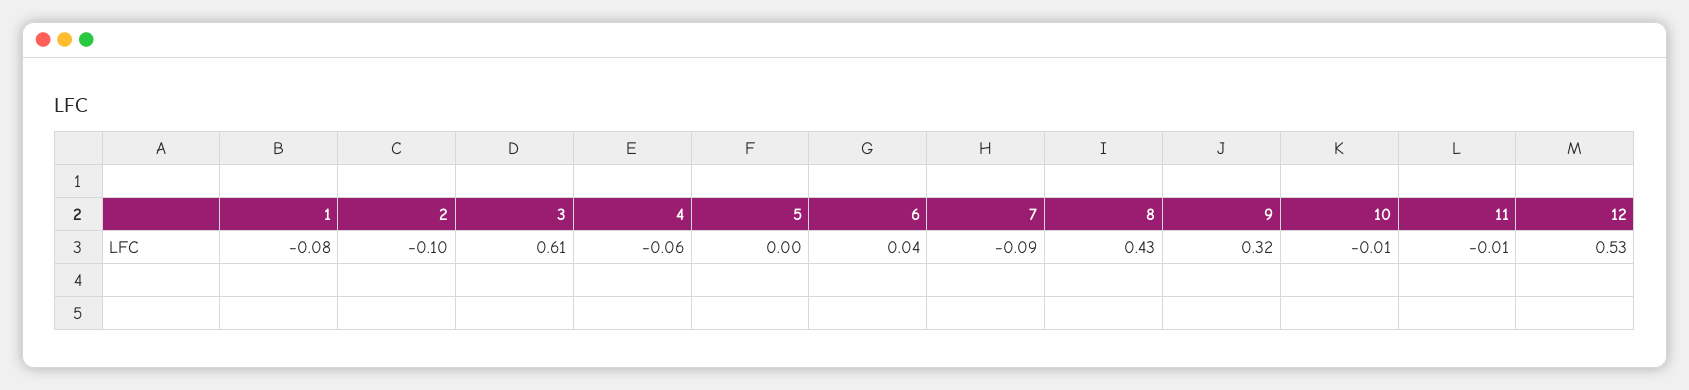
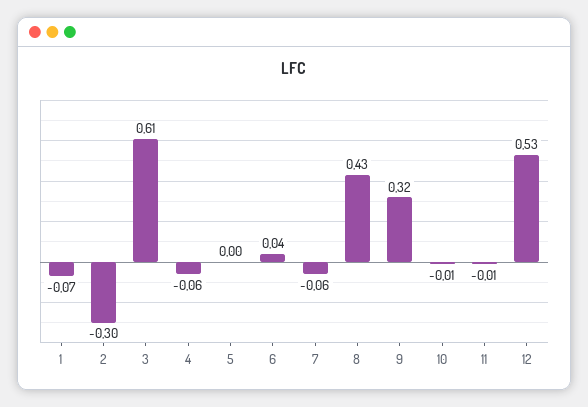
1: -0.08 -> -0.07
2: -0.1 -> -0.3
7: -0.09 -> -0.06

